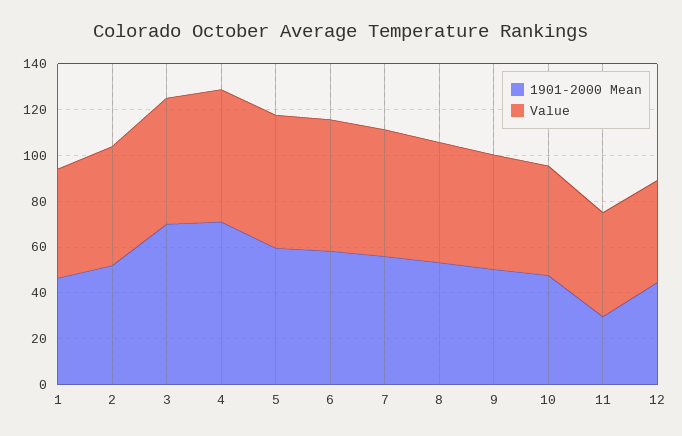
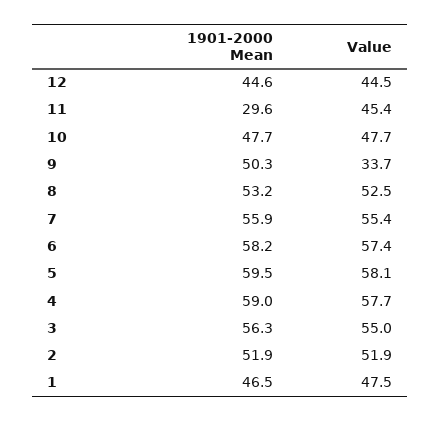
1901-2000 Mean, 3: 70 -> 56.3
1901-2000 Mean, 4: 70 -> 59
Value, 9: 50 -> 33.7

